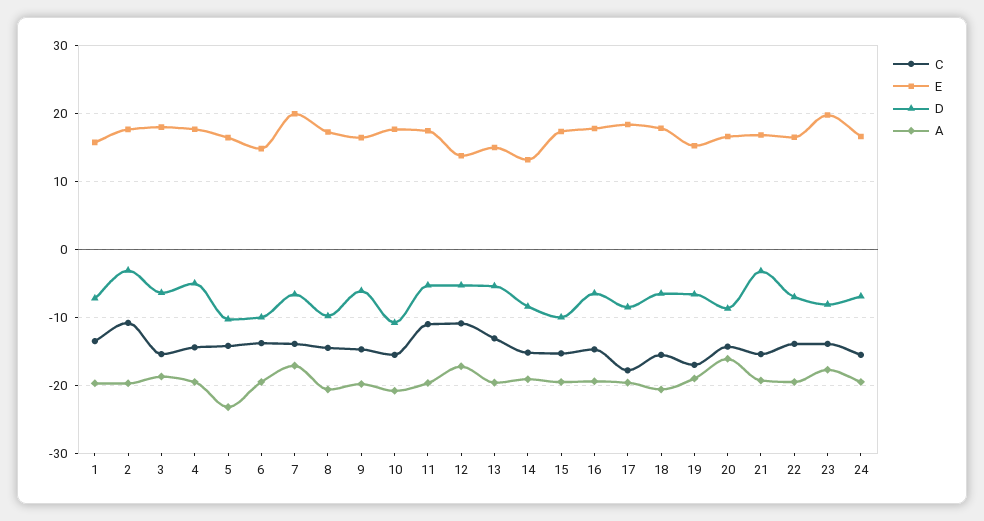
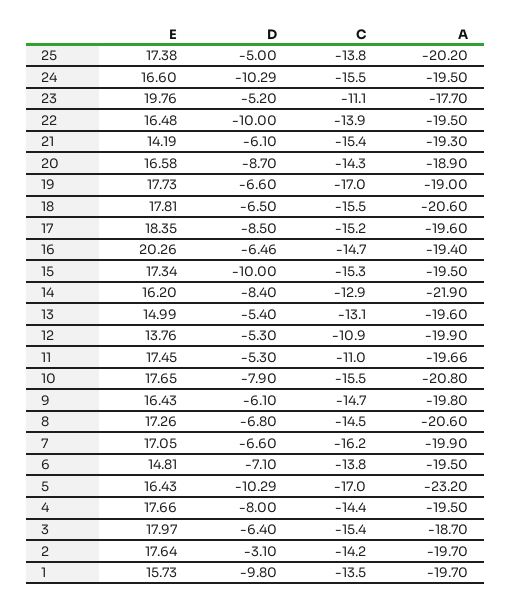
D, 1: -7 -> -9.8
C, 2: -11 -> -14.2
D, 4: -5 -> -8
C, 5: -14 -> -17
D, 6: -10 -> -7.1
C, 7: -14 -> -16.2
E, 7: 20 -> 17.05
A, 7: -17 -> -19.9
D, 8: -10 -> -6.8
D, 10: -11 -> -7.9
A, 12: -17 -> -19.9
C, 14: -15 -> -12.9
E, 14: 13 -> 16.2
A, 14: -19 -> -21.9
E, 16: 18 -> 20.26
C, 17: -18 -> -15.2
E, 19: 15 -> 17.73
A, 20: -16 -> -18.9
E, 21: 17 -> 14.19
D, 21: -3 -> -6.1
D, 22: -7 -> -10
C, 23: -14 -> -11.1
D, 23: -8 -> -5.2
D, 24: -7 -> -10.29
E, 25: none -> 17.38
D, 25: none -> -5
C, 25: none -> -13.8
A, 25: none -> -20.2

